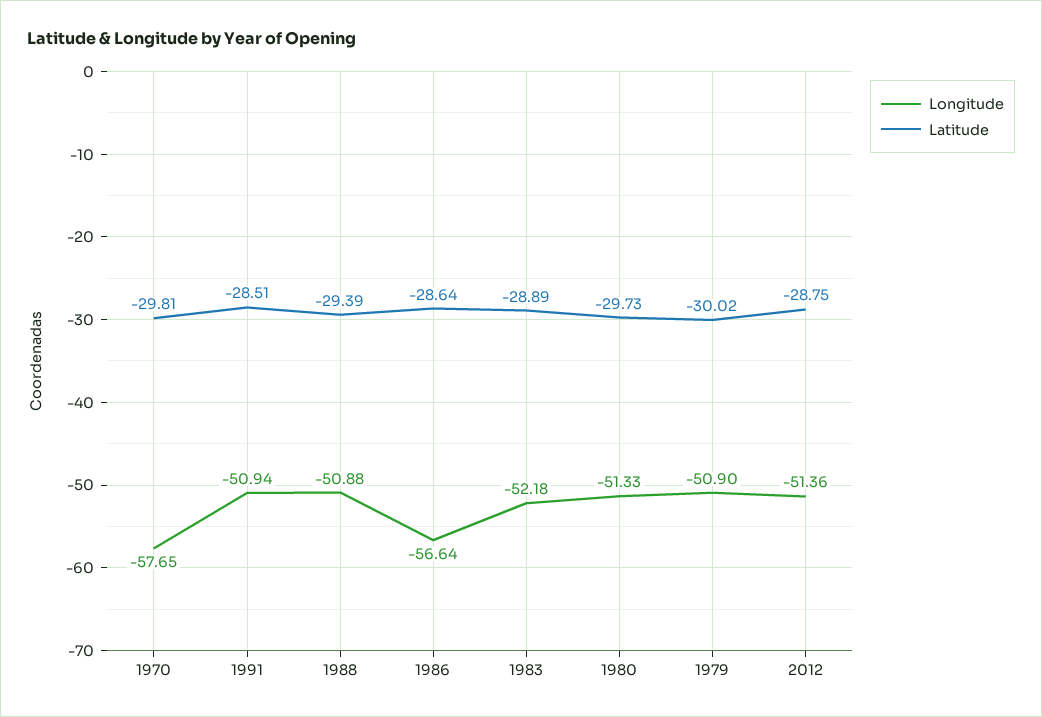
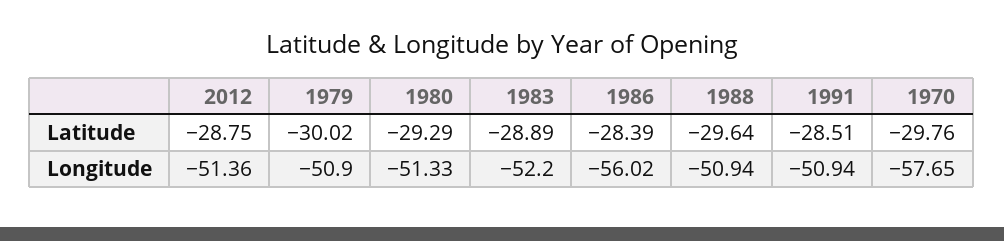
Latitude, 1970: -29.81 -> -29.76
Longitude, 1988: -50.88 -> -50.94
Latitude, 1988: -29.39 -> -29.64
Longitude, 1986: -56.64 -> -56.02
Latitude, 1986: -28.64 -> -28.39
Longitude, 1983: -52.18 -> -52.2
Latitude, 1980: -29.73 -> -29.29

